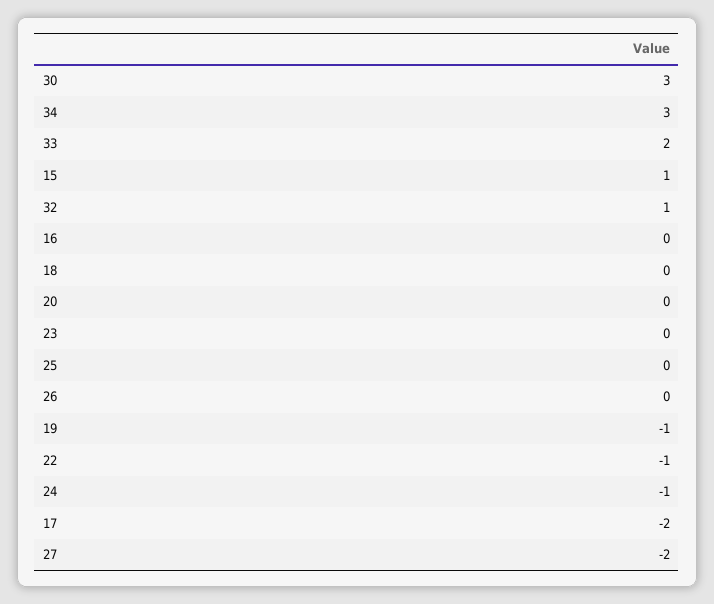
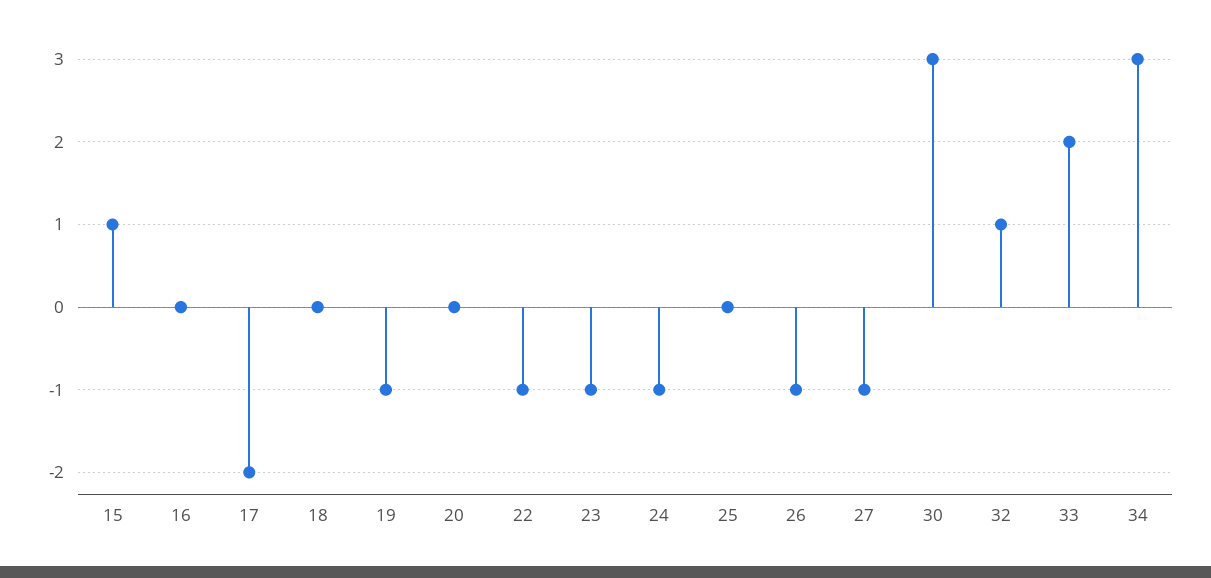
23: 0 -> -1
26: 0 -> -1
27: -2 -> -1

